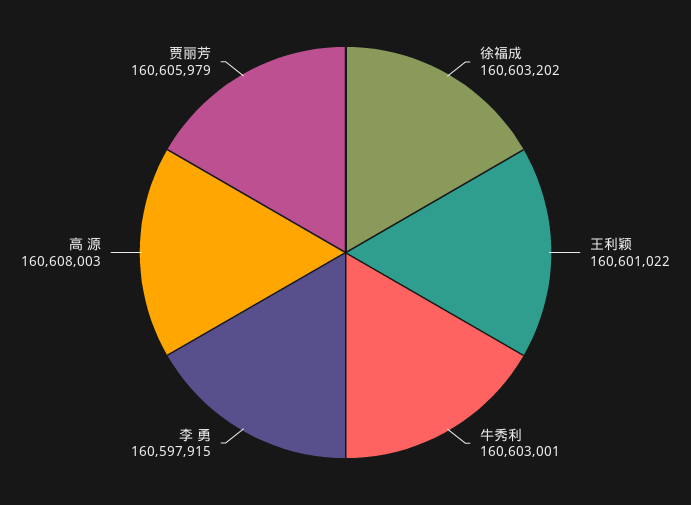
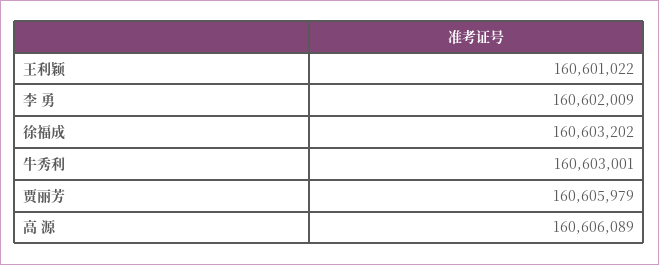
李 勇: 160597915 -> 160602009
高 源: 160608003 -> 160606089

